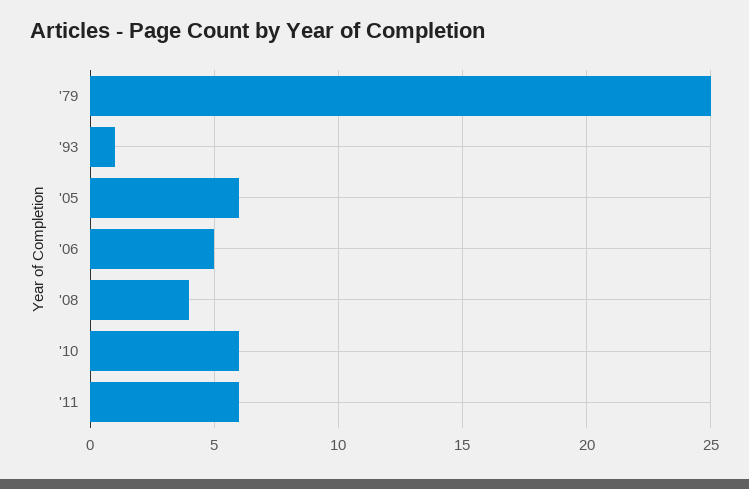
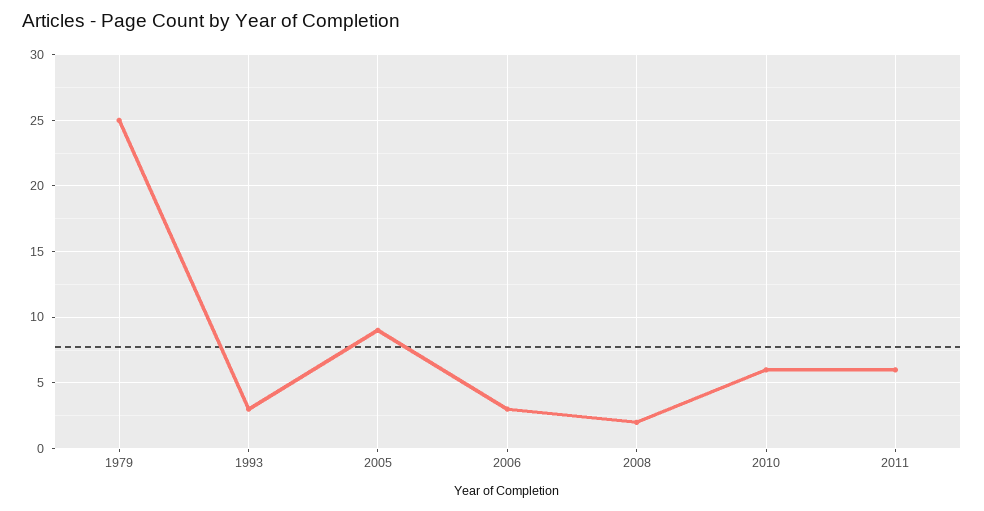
'93: 1 -> 3
'05: 6 -> 9
'06: 5 -> 3
'08: 4 -> 2

